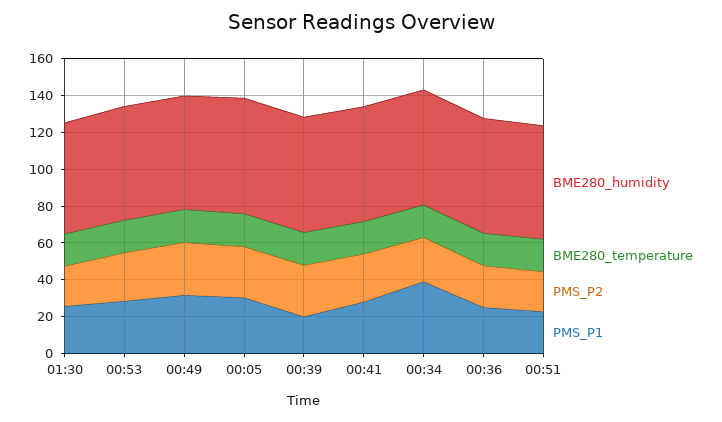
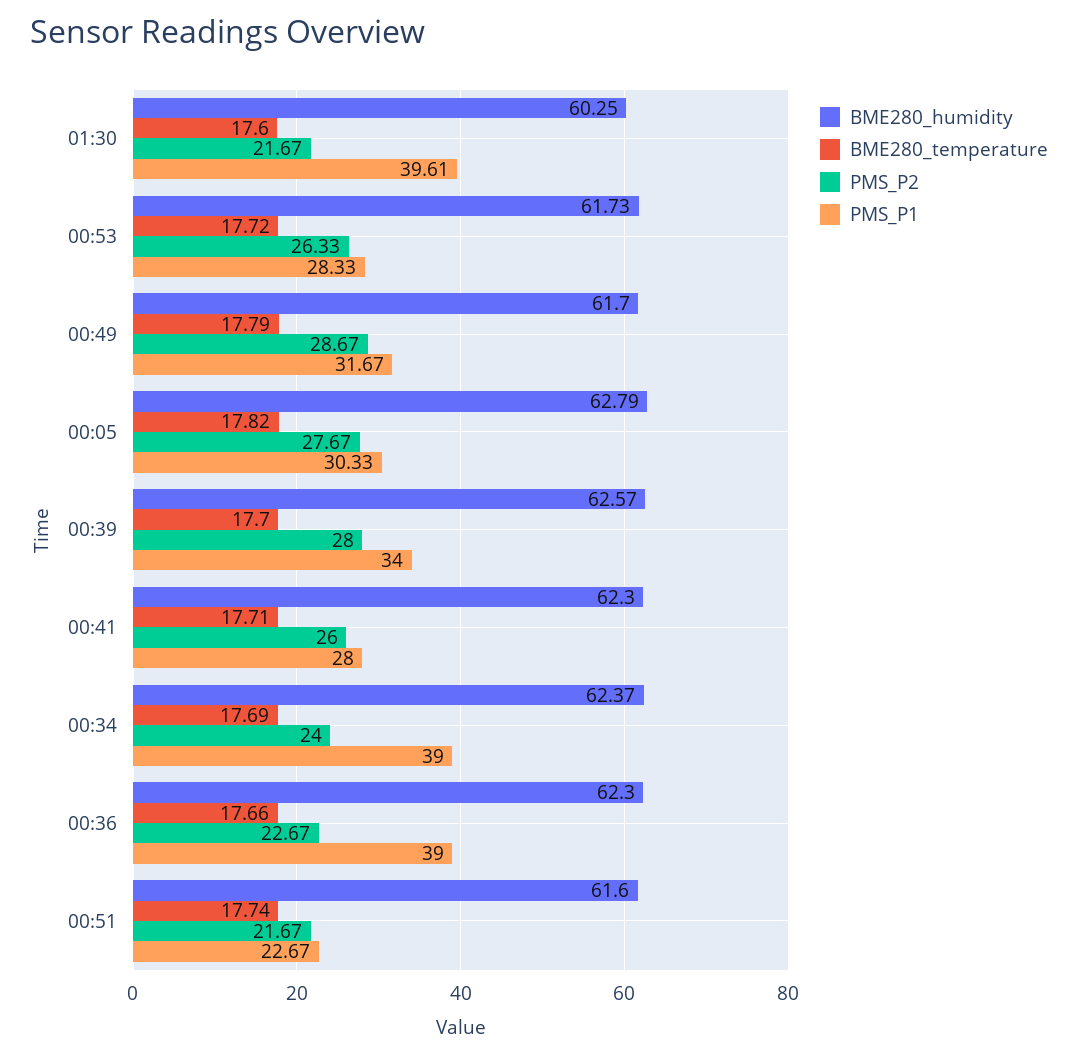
PMS_P1, 01:30: 25 -> 39.61
PMS_P1, 00:39: 20 -> 34
PMS_P1, 00:36: 25 -> 39

